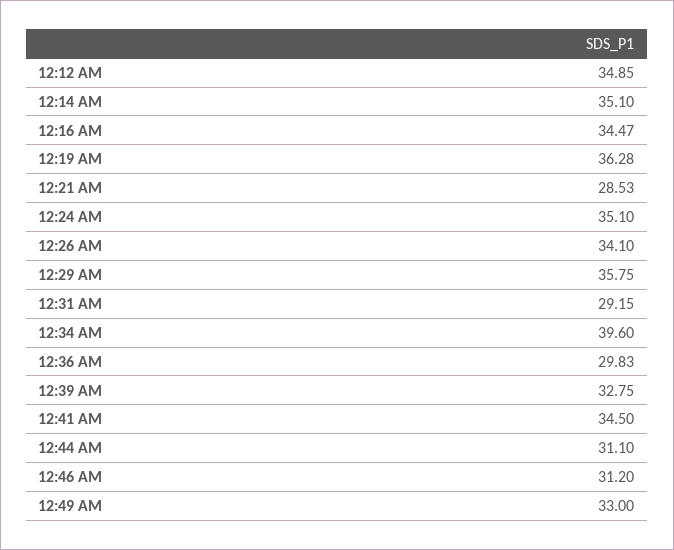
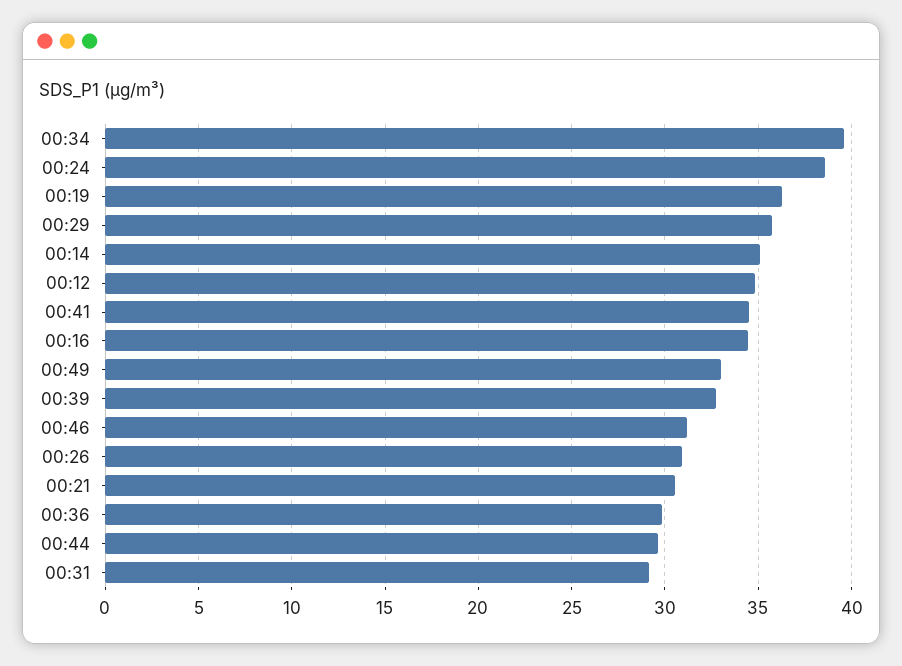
12:21 AM: 28.53 -> 30.5
12:24 AM: 35.1 -> 38.5
12:26 AM: 34.1 -> 31
12:44 AM: 31.1 -> 29.5

